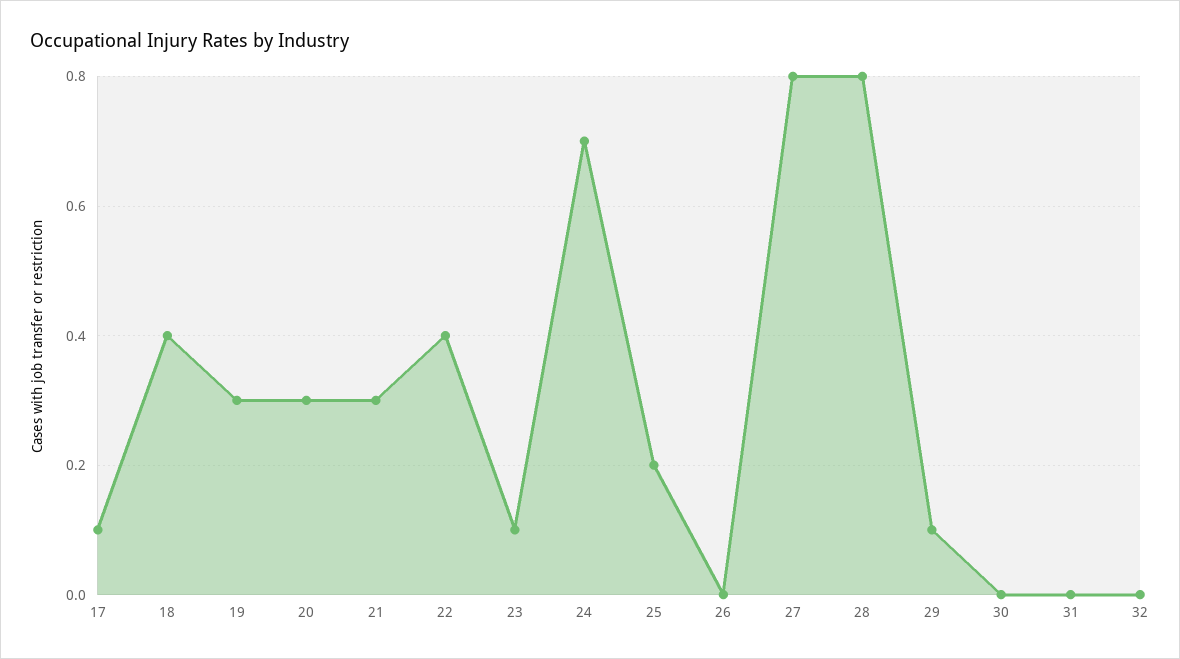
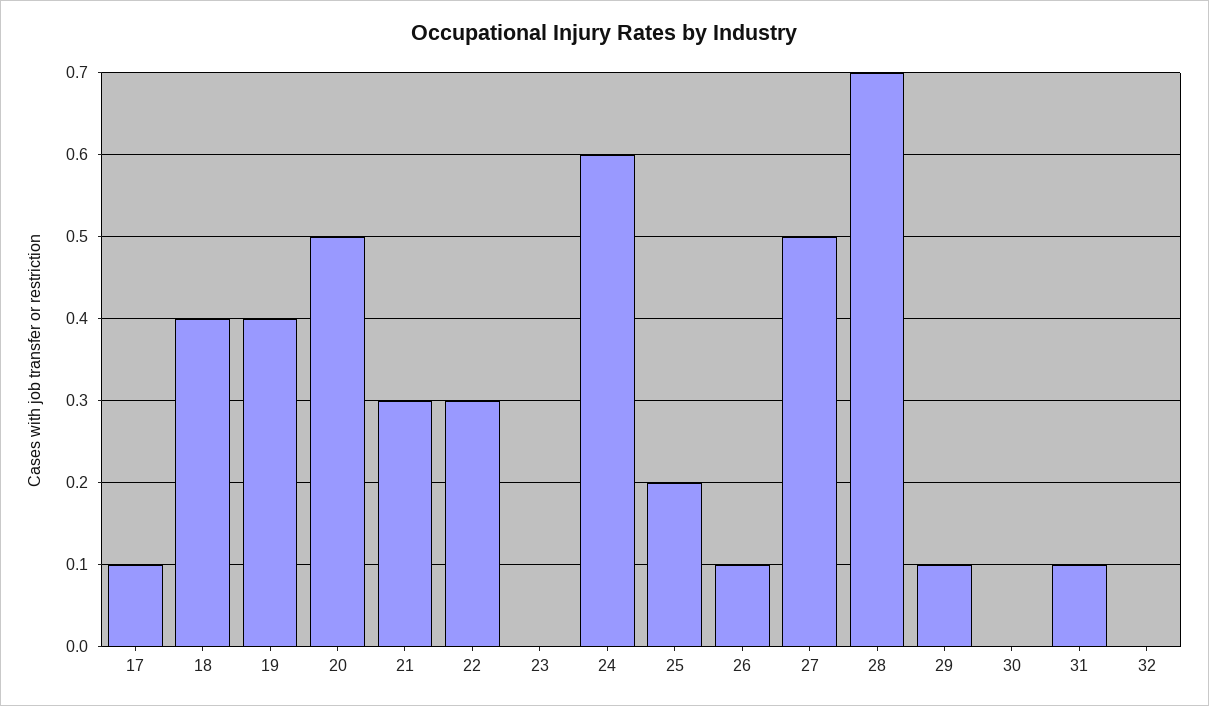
19: 0.3 -> 0.4
20: 0.3 -> 0.5
22: 0.4 -> 0.3
23: 0.1 -> 0
24: 0.7 -> 0.6
26: 0 -> 0.1
27: 0.8 -> 0.5
28: 0.8 -> 0.7
31: 0 -> 0.1

